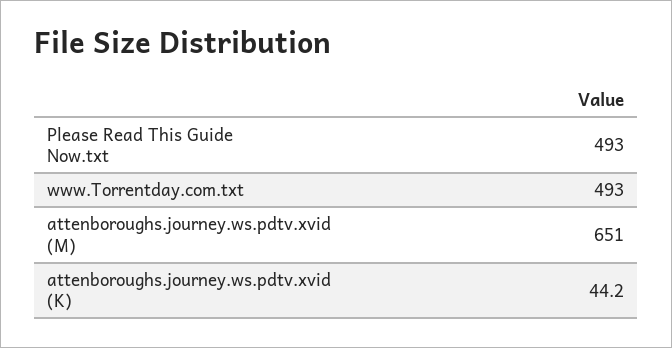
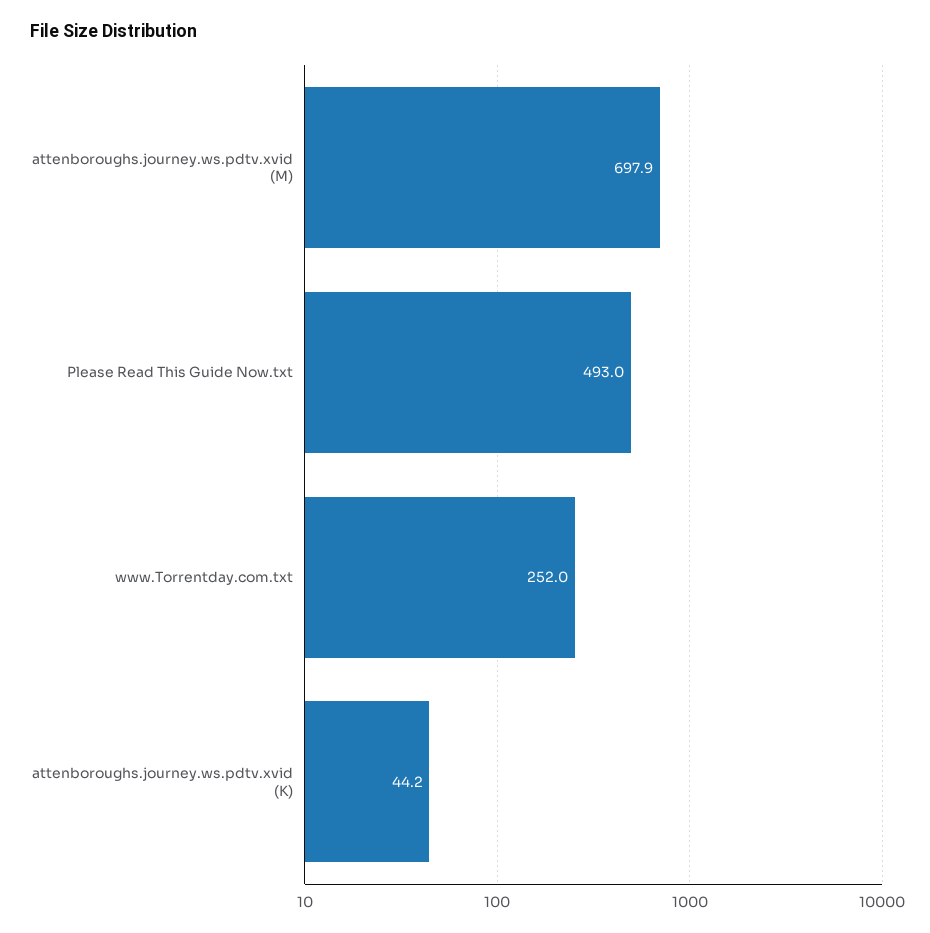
www.Torrentday.com.txt: 493 -> 252
attenboroughs.journey.ws.pdtv.xvid (M): 651 -> 697.9

